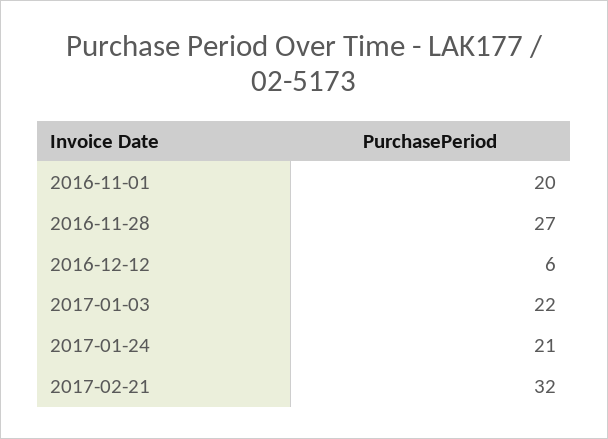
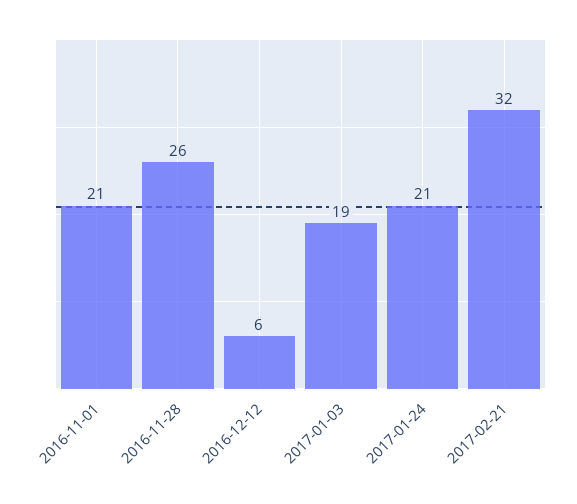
2016-11-01: 20 -> 21
2016-11-28: 27 -> 26
2017-01-03: 22 -> 19

